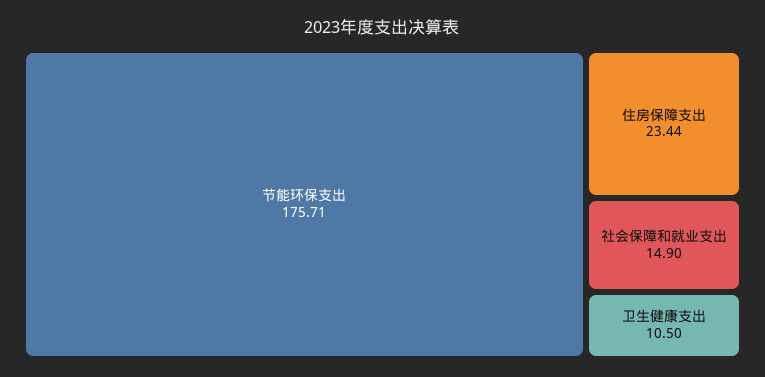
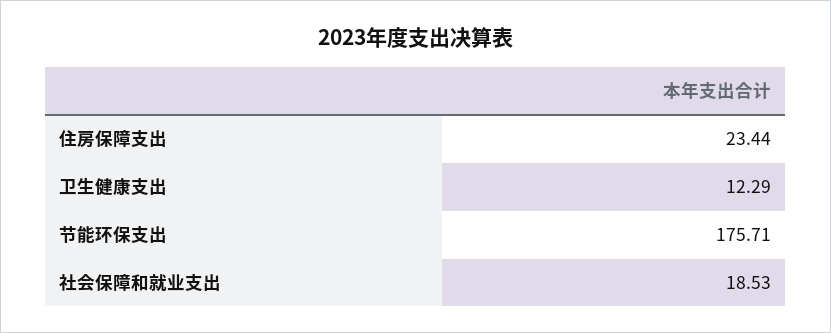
社会保障和就业支出: 14.9 -> 18.53
卫生健康支出: 10.5 -> 12.29

